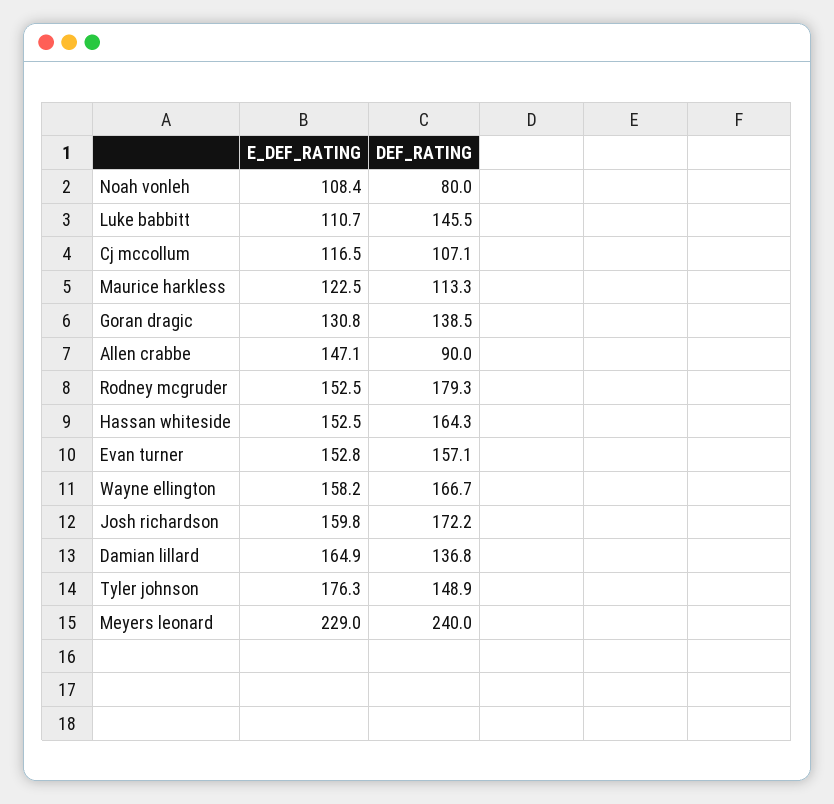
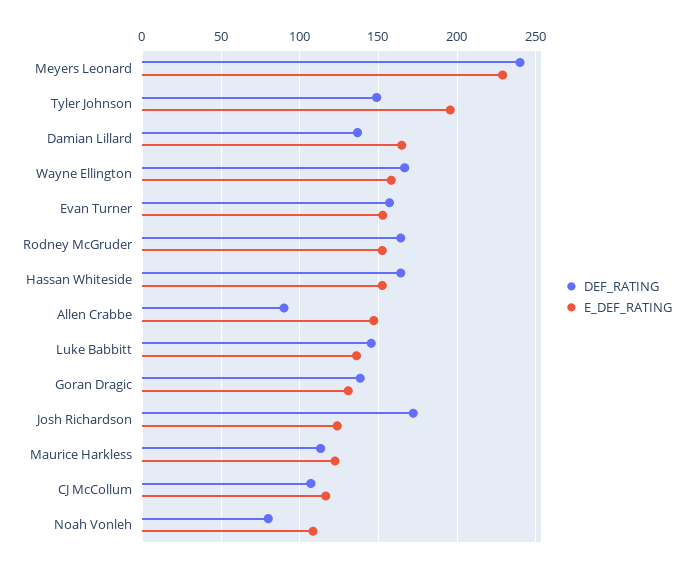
E_DEF_RATING, Luke babbitt: 110.7 -> 135
DEF_RATING, Rodney mcgruder: 179.3 -> 165
E_DEF_RATING, Josh richardson: 159.8 -> 125
E_DEF_RATING, Tyler johnson: 176.3 -> 195

